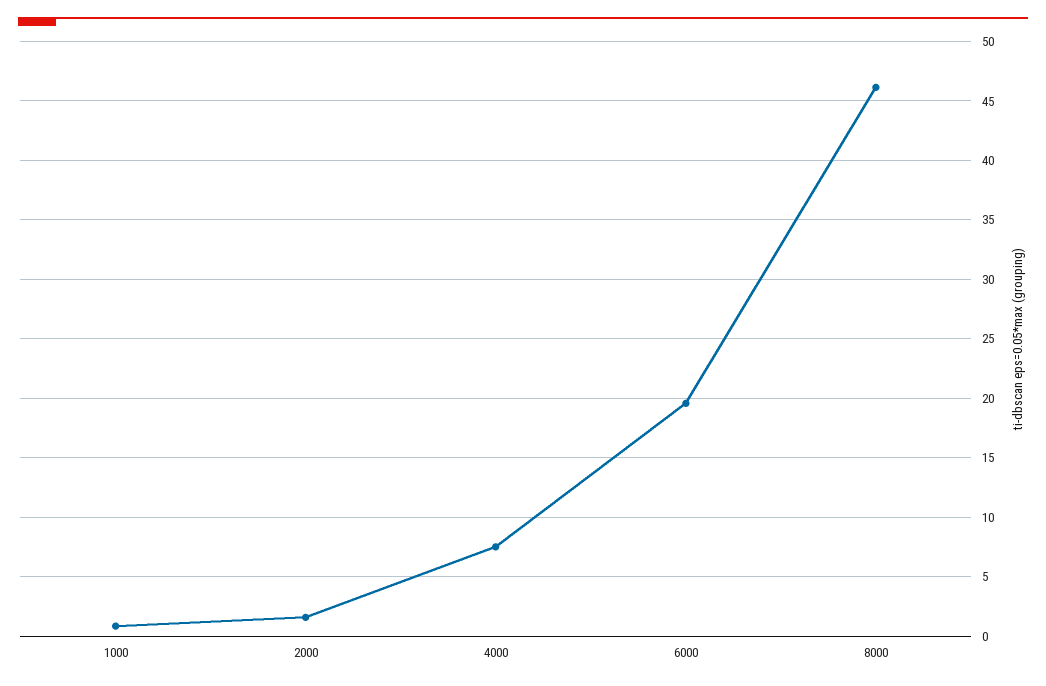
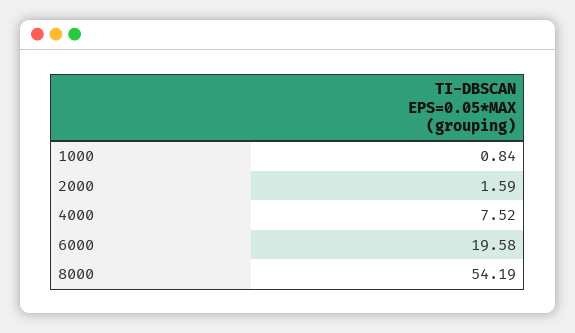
8000: 46 -> 54.19

